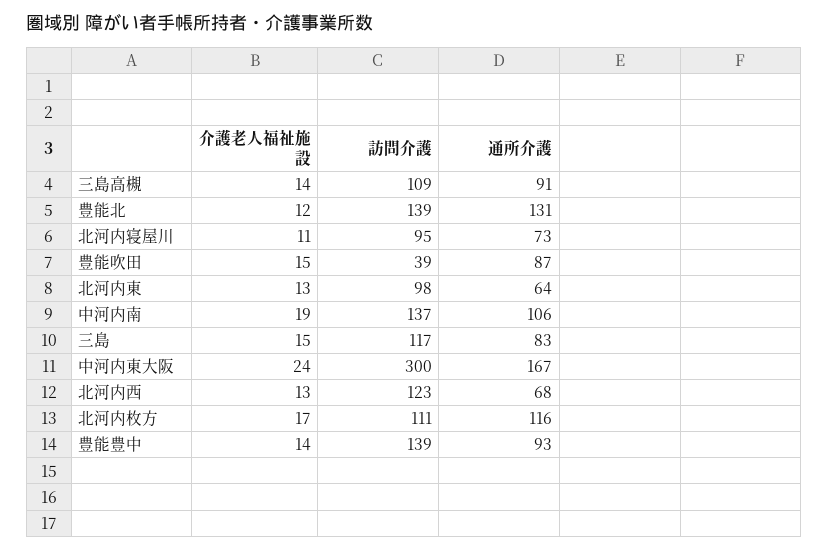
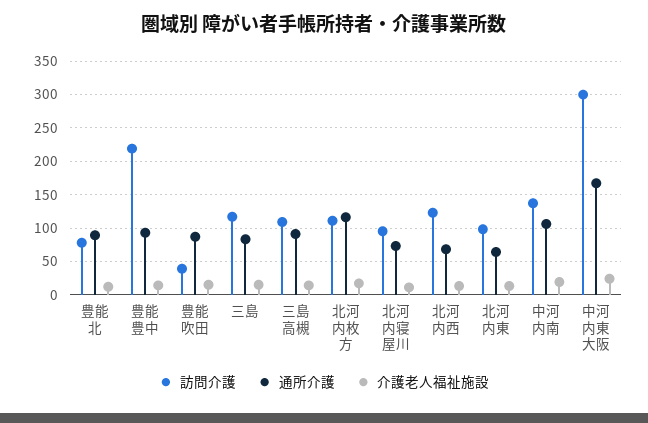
訪問介護, 豊能北: 139 -> 80
通所介護, 豊能北: 131 -> 90
訪問介護, 豊能豊中: 139 -> 220

